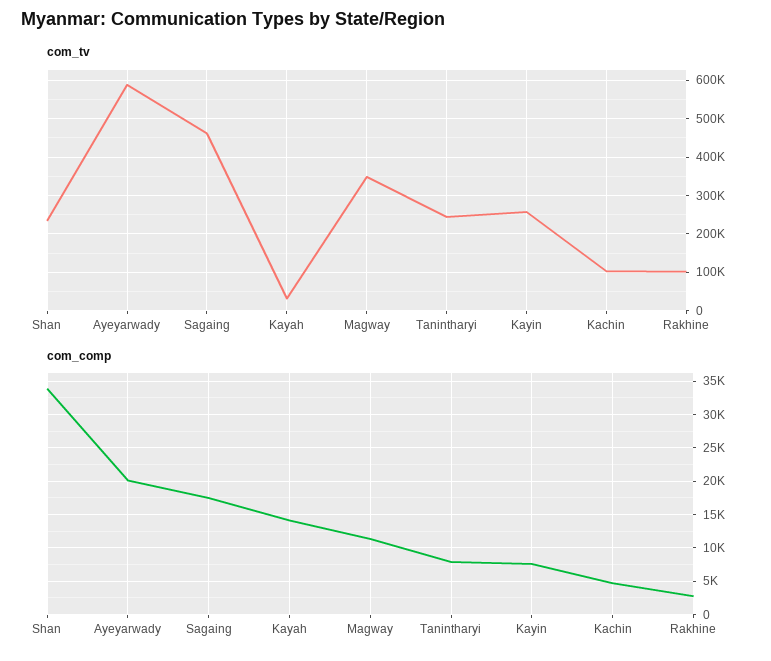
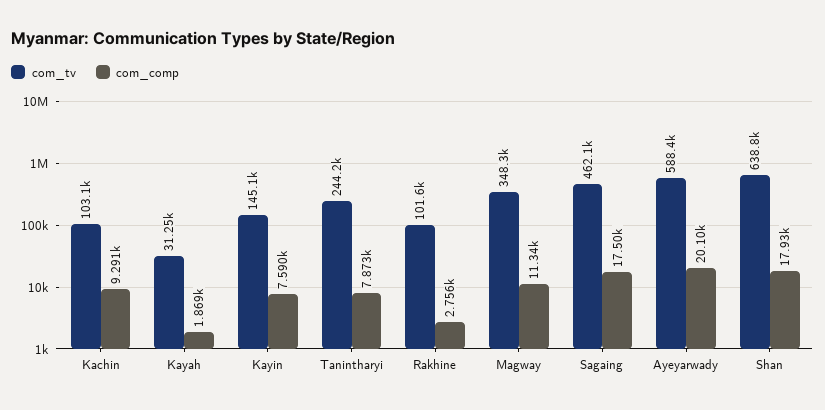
com_tv, Shan: 240000 -> 638800
com_tv, Kayin: 260000 -> 145100
com_comp, Shan: 34000 -> 17930
com_comp, Kayah: 14000 -> 1869
com_comp, Kachin: 5000 -> 9291

